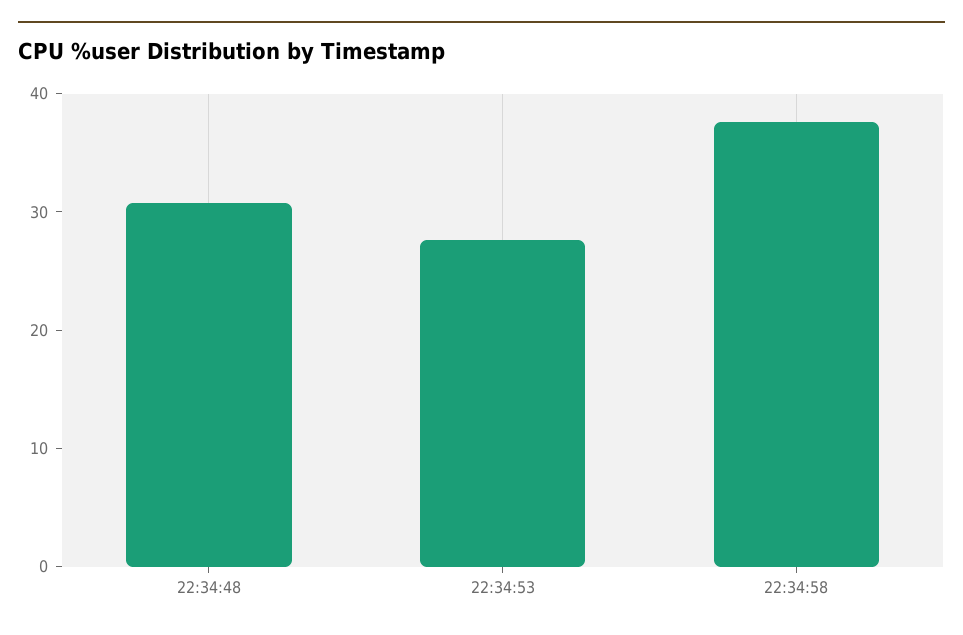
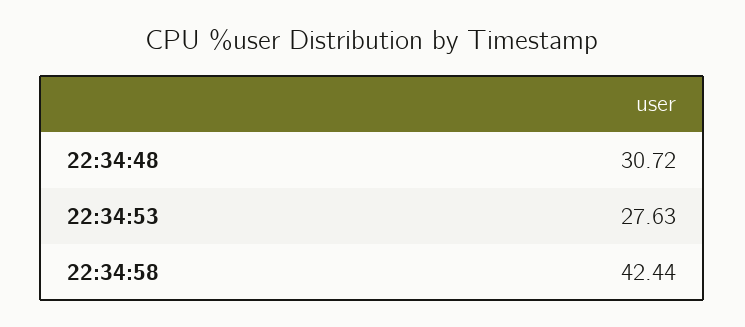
22:34:58: 38 -> 42.44

